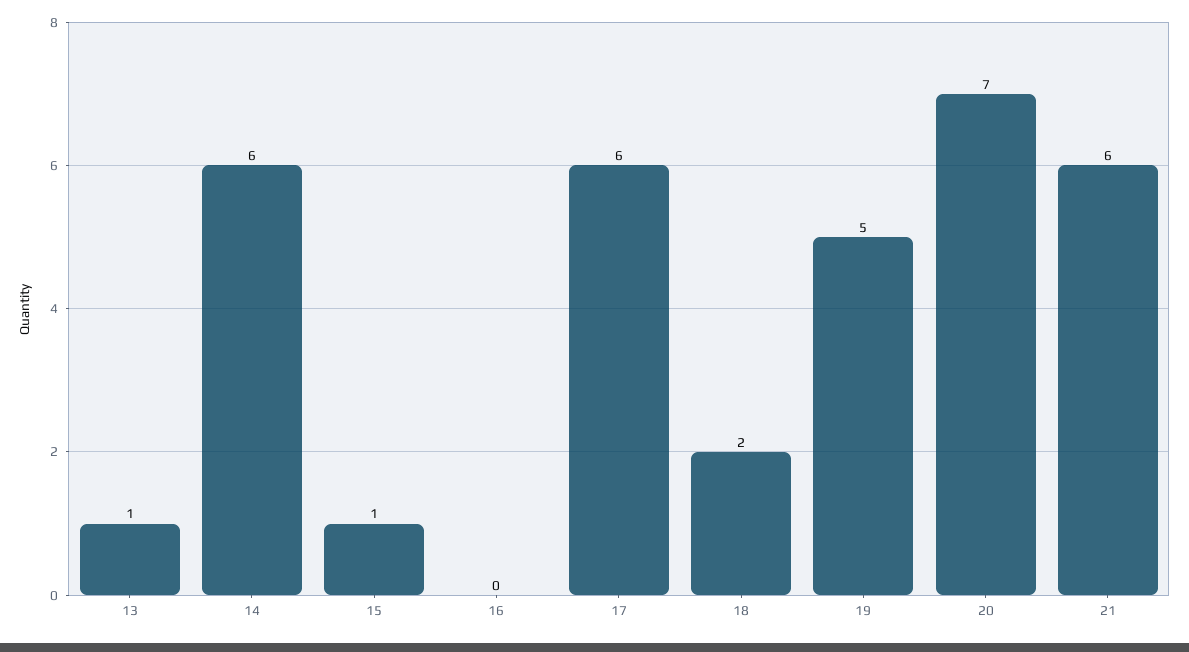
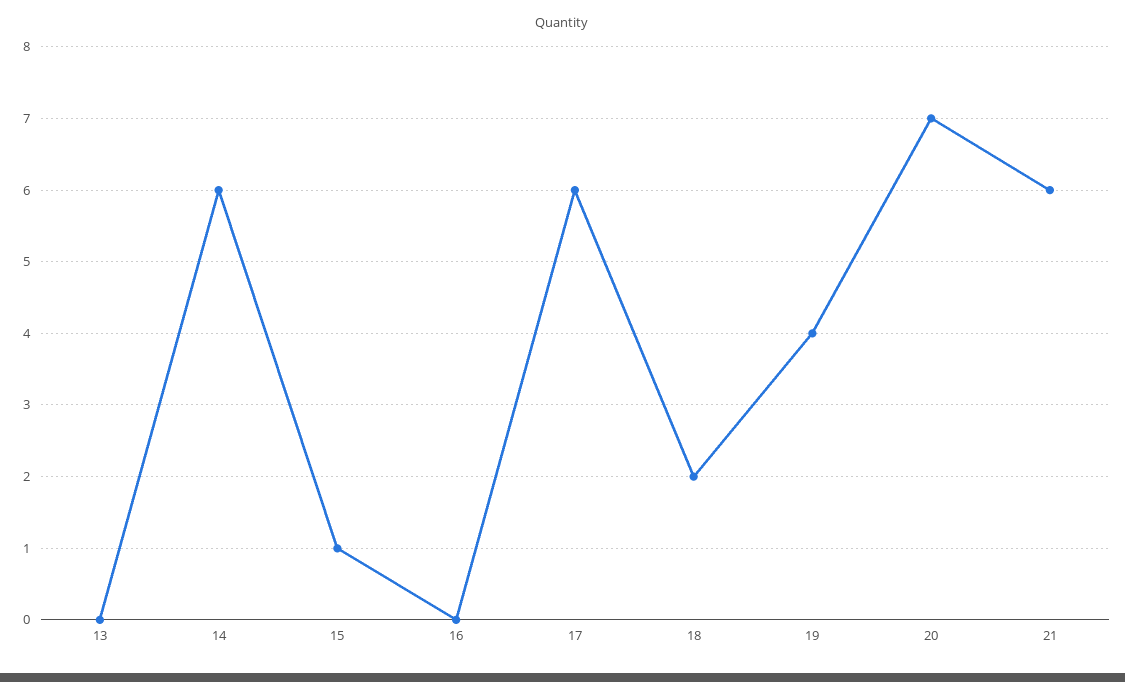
13: 1 -> 0
19: 5 -> 4

